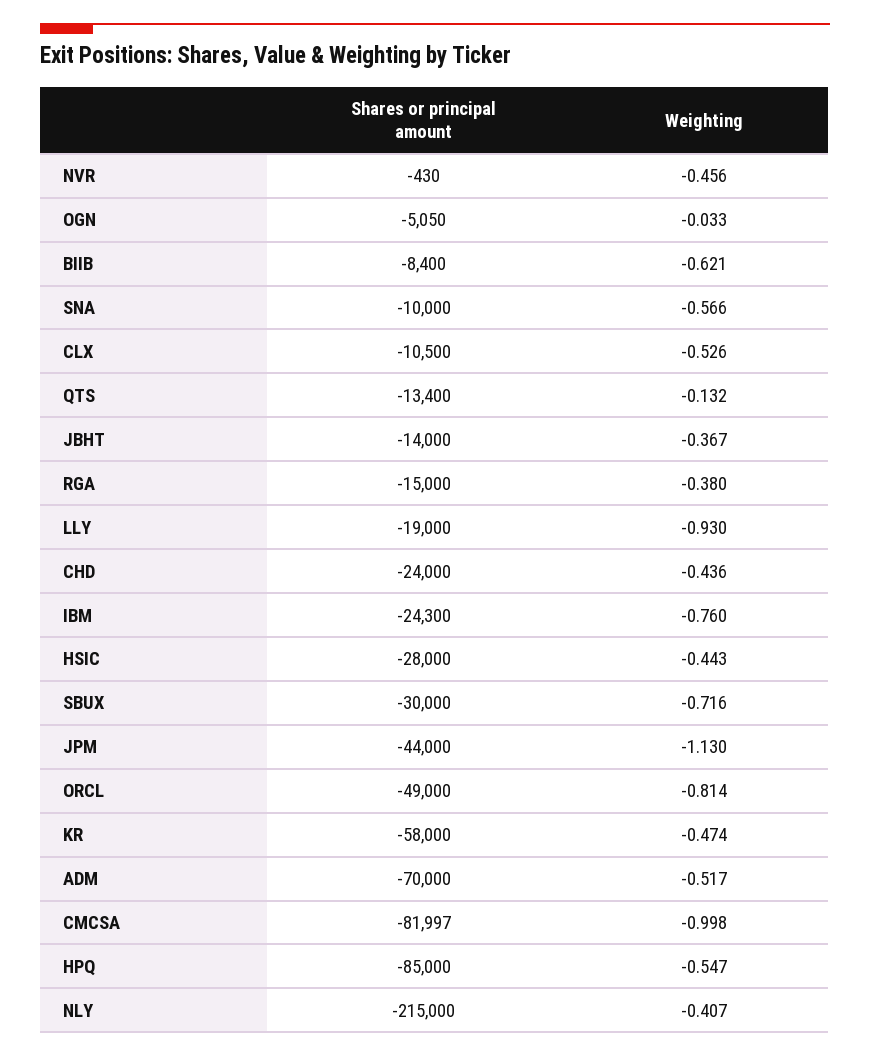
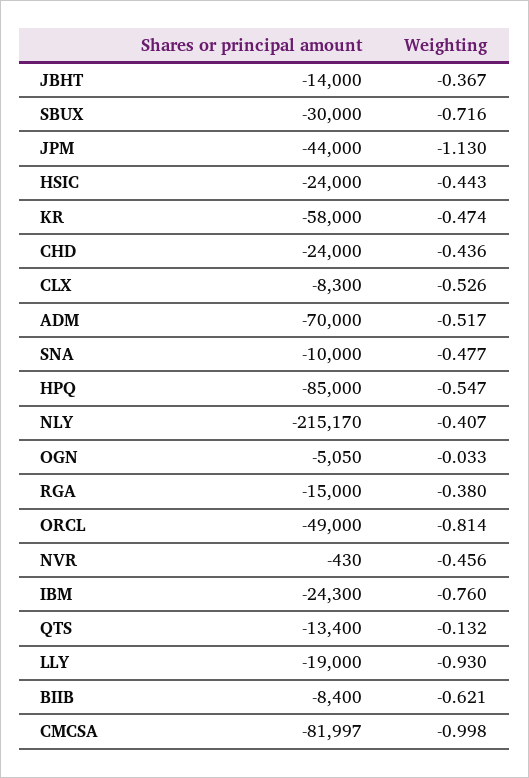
Weighting, SNA: -0.566 -> -0.477
Shares or principal amount, CLX: -10500 -> -8300
Shares or principal amount, HSIC: -28000 -> -24000
Shares or principal amount, NLY: -215000 -> -215170

